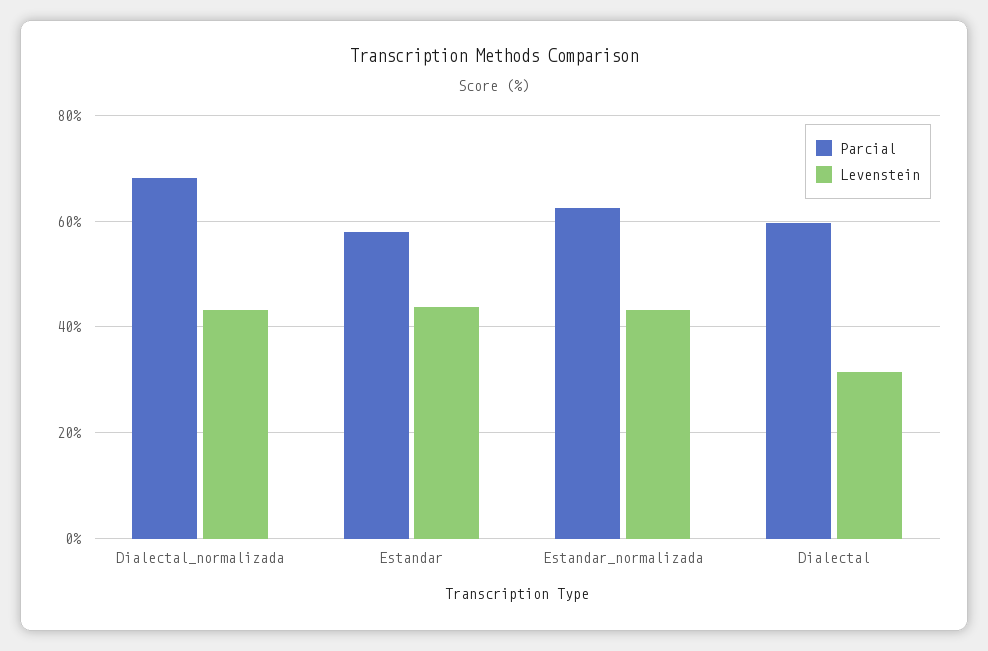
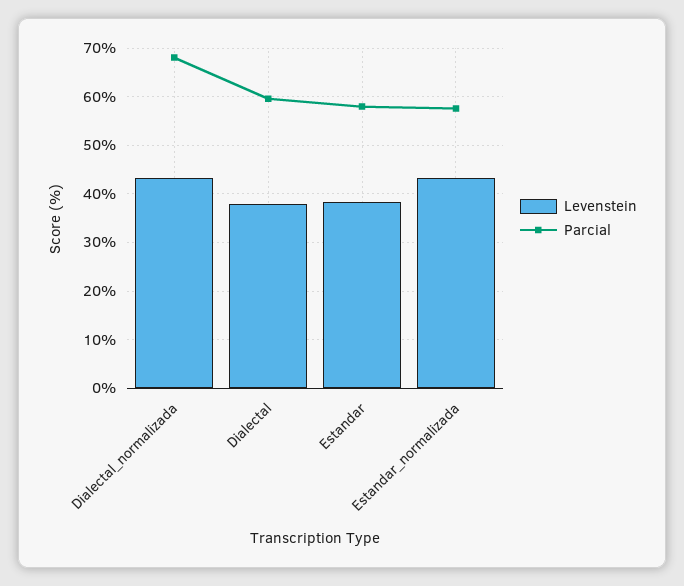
Levenstein, Estandar: 44 -> 38
Parcial, Estandar_normalizada: 62 -> 58
Levenstein, Dialectal: 32 -> 38

